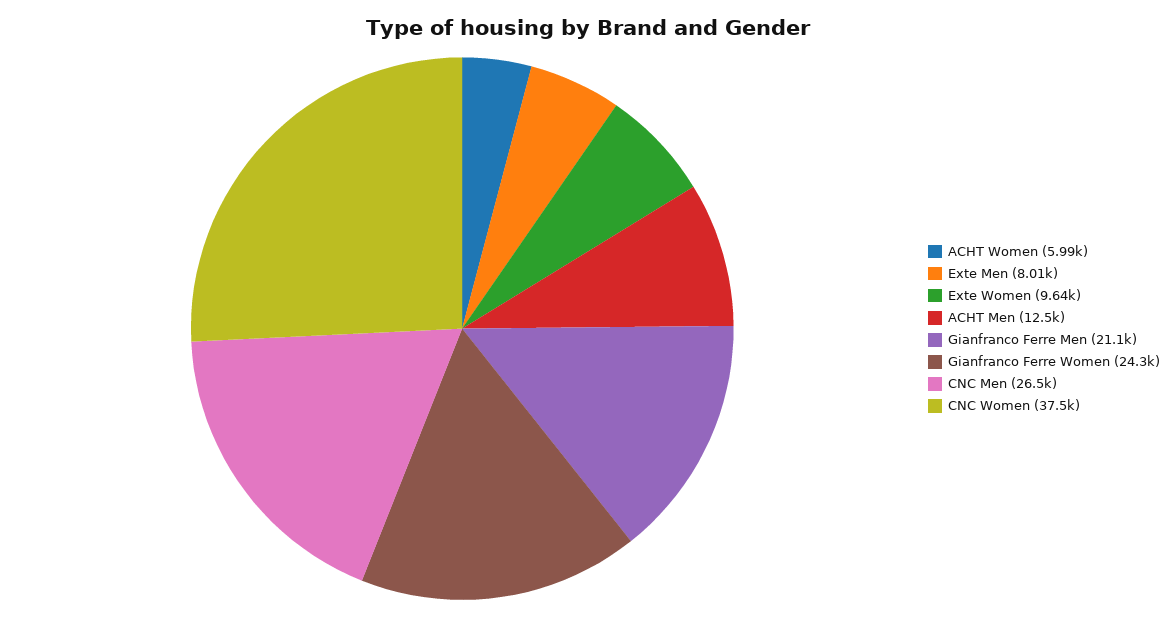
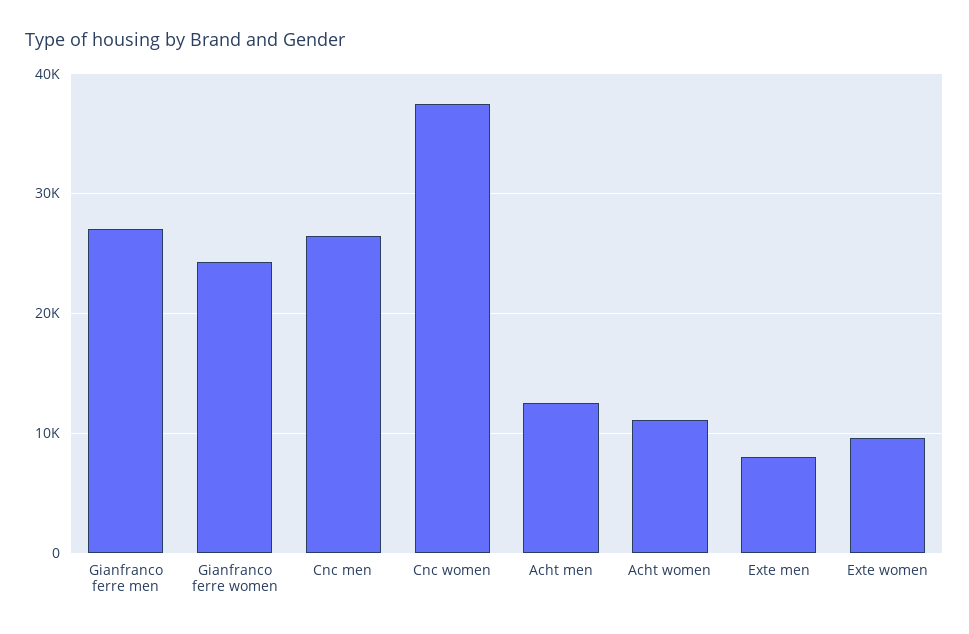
ACHT Women: 5990 -> 11000
Gianfranco Ferre Men: 21100 -> 27000

